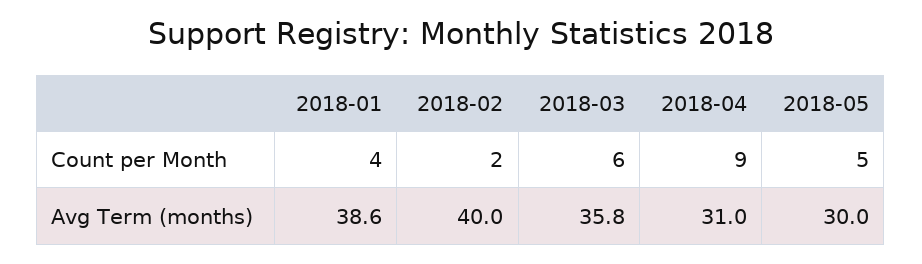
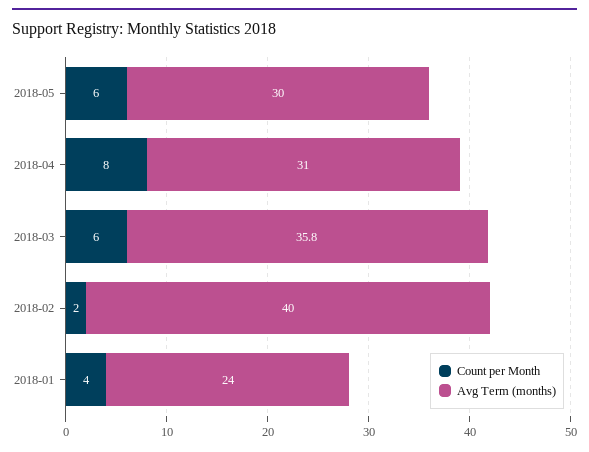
Count per Month, 2018-04: 9 -> 8
Count per Month, 2018-05: 5 -> 6
Avg Term (months), 2018-01: 38.6 -> 24

